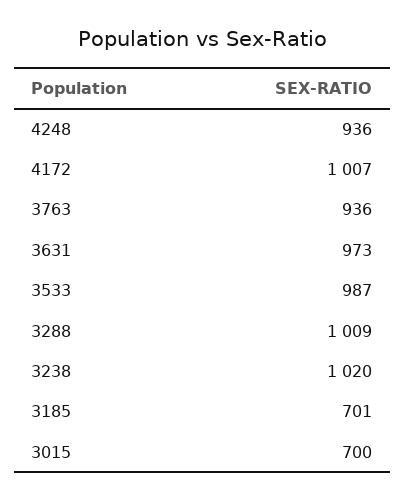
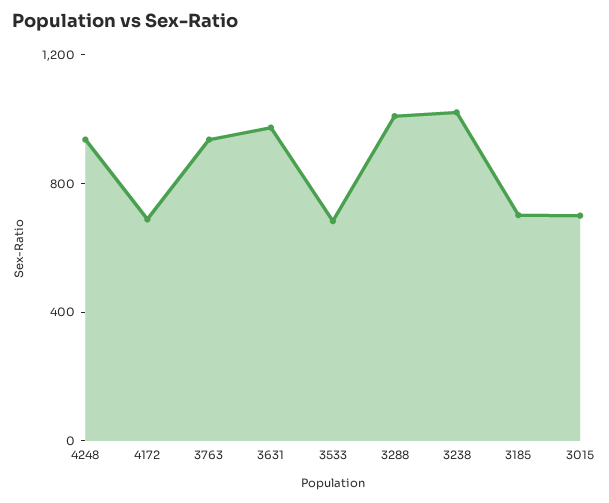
4172: 1007 -> 700
3533: 987 -> 700

